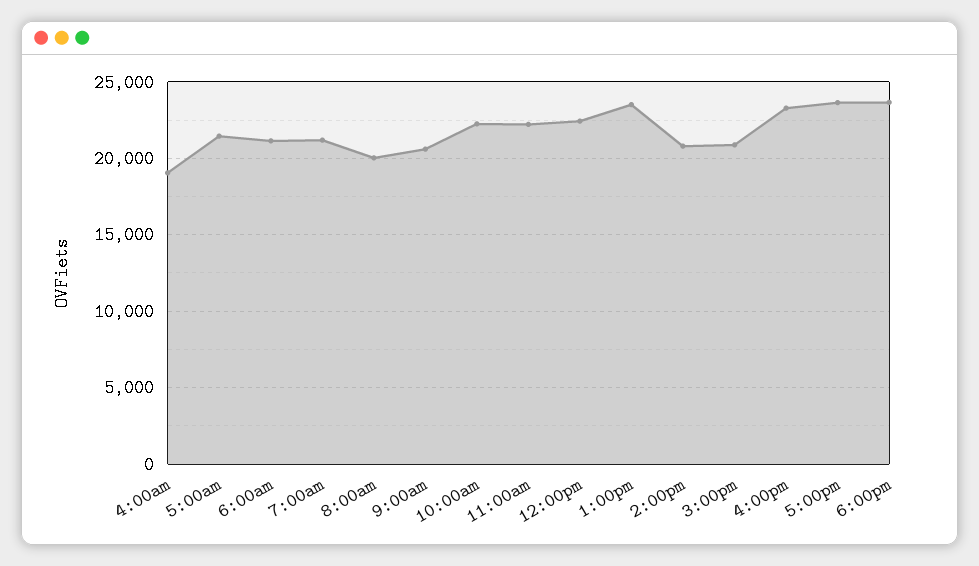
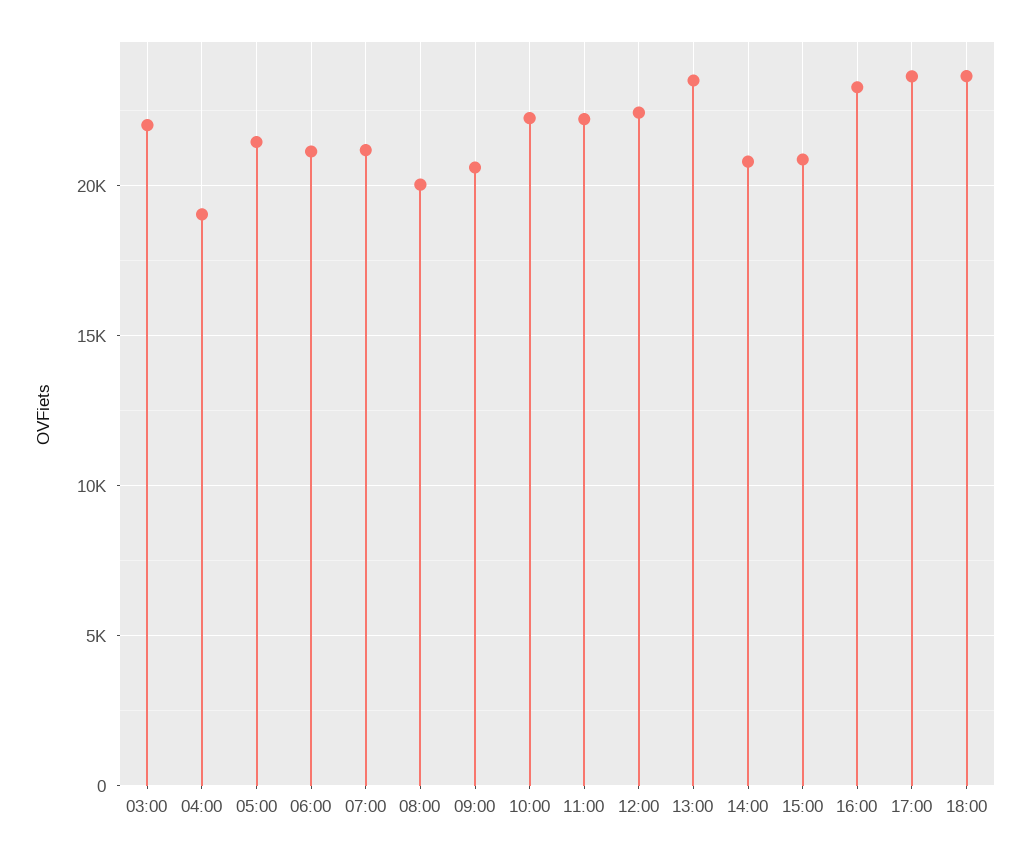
03:00: none -> 22000

